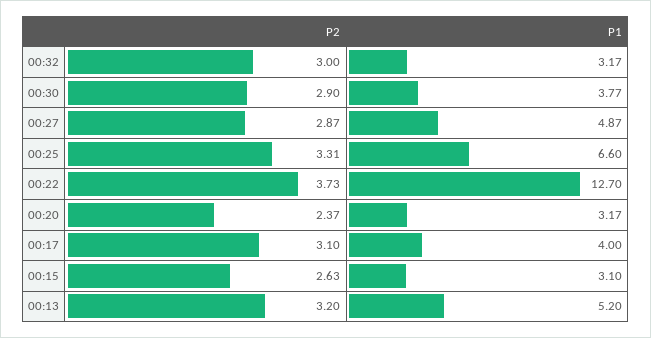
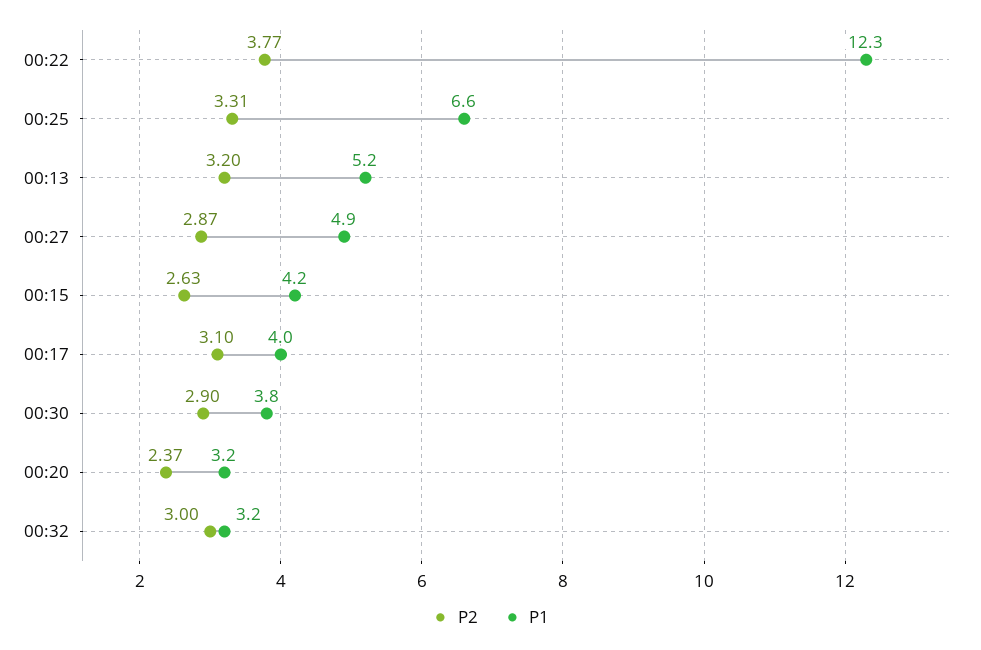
P2, 00:22: 3.73 -> 3.77
P1, 00:22: 12.7 -> 12.3
P1, 00:15: 3.1 -> 4.2

